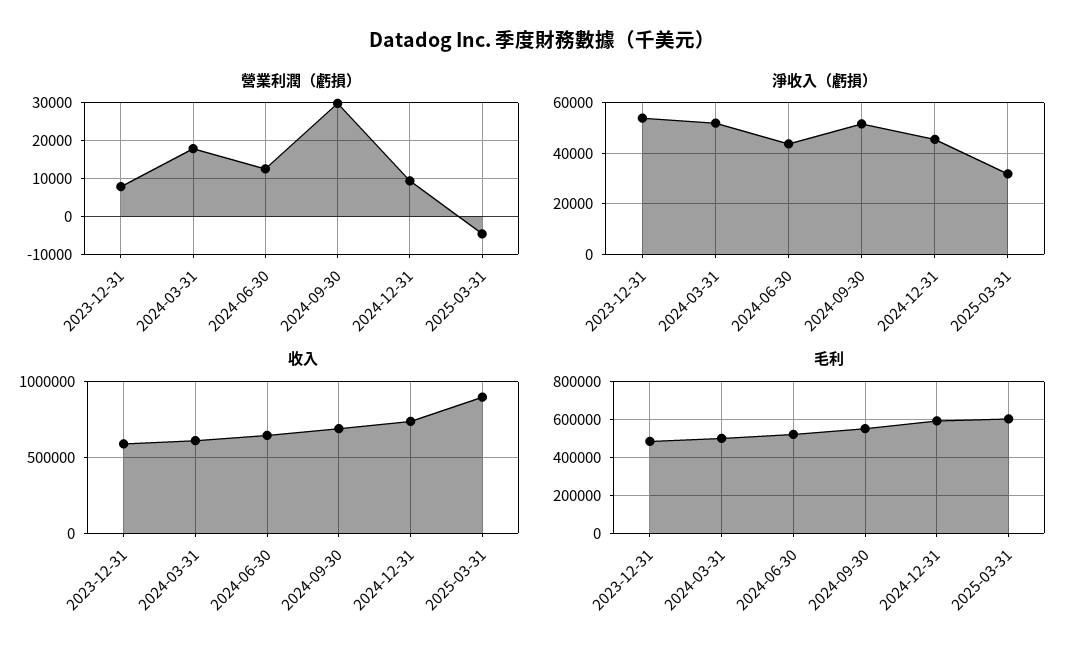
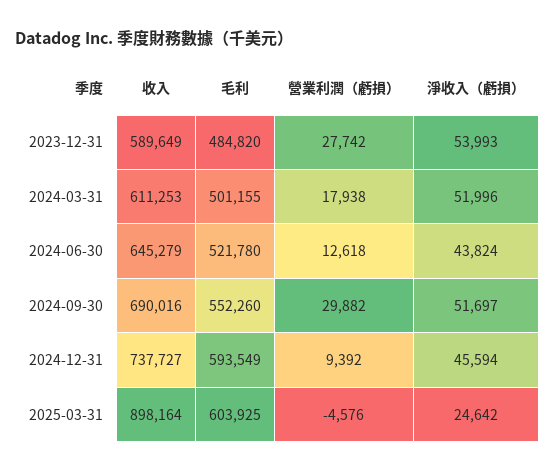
營業利潤（虧損）, 2023-12-31: 8000 -> 27742
淨收入（虧損）, 2025-03-31: 32500 -> 24642

